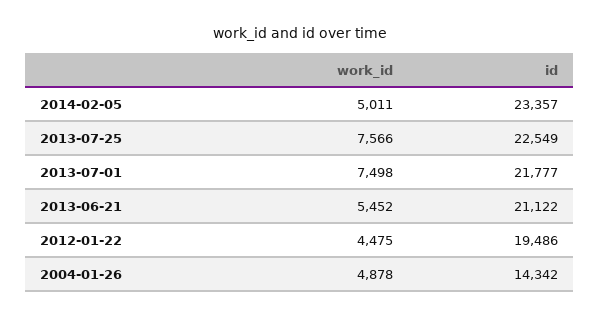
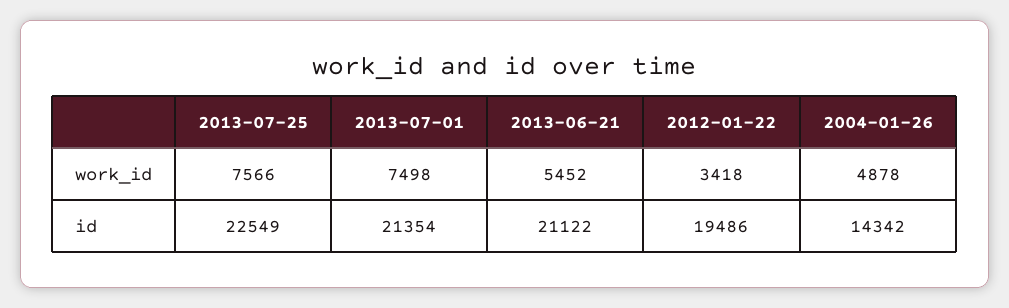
work_id, 2014-02-05: 5011 -> none
id, 2014-02-05: 23357 -> none
id, 2013-07-01: 21777 -> 21354
work_id, 2012-01-22: 4475 -> 3418

